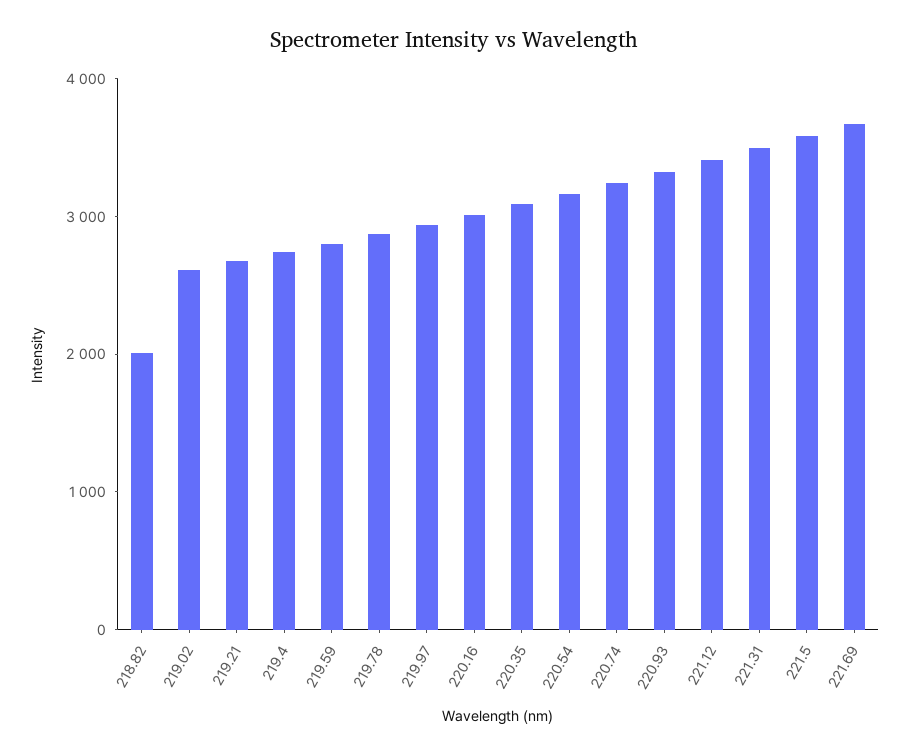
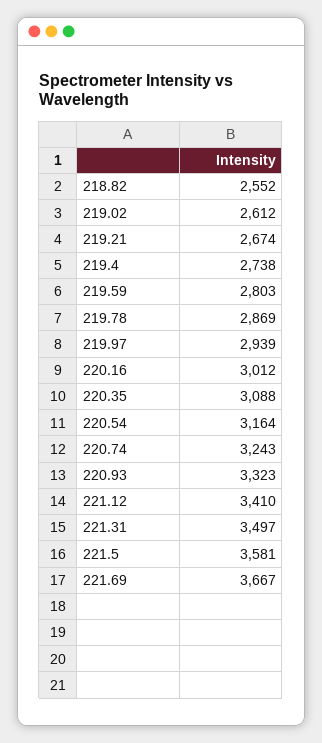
218.82: 2000 -> 2552

